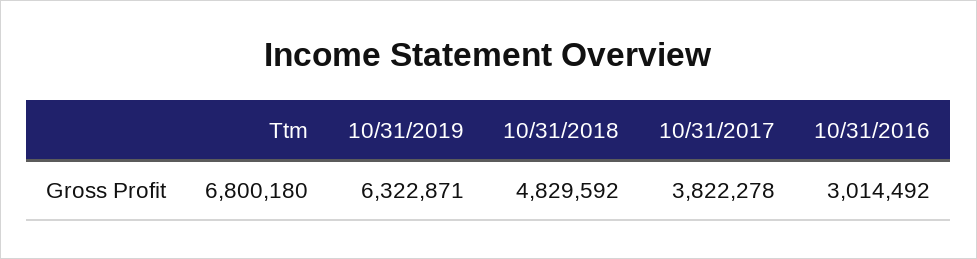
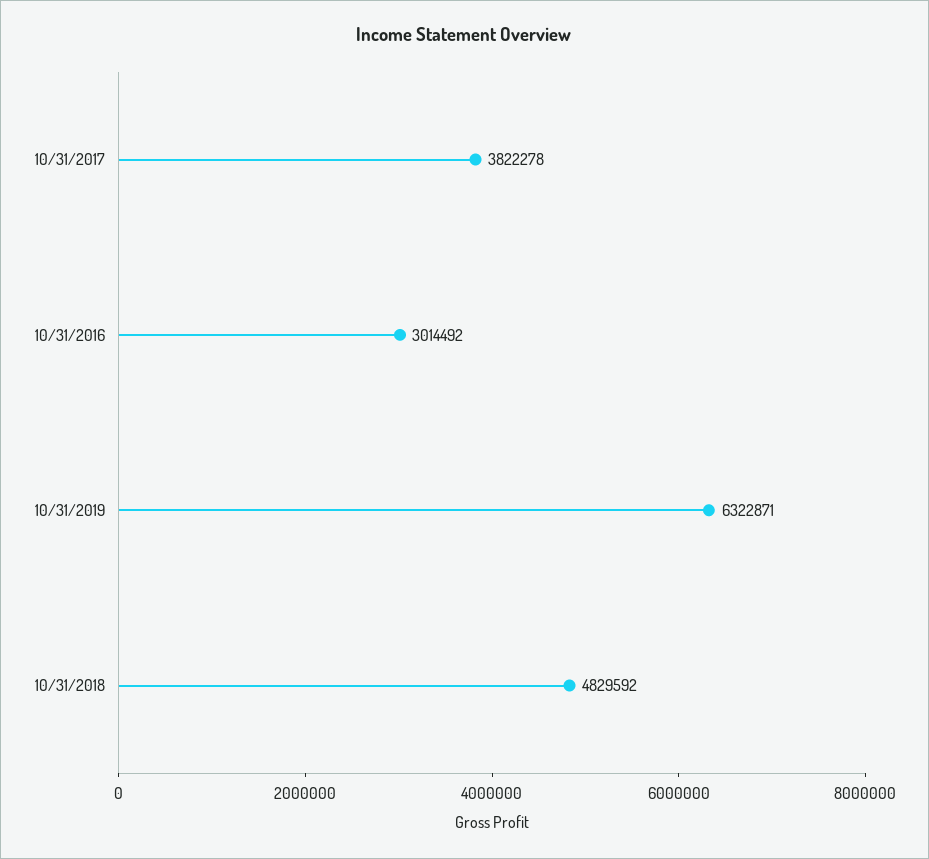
Ttm: 6800180 -> none

